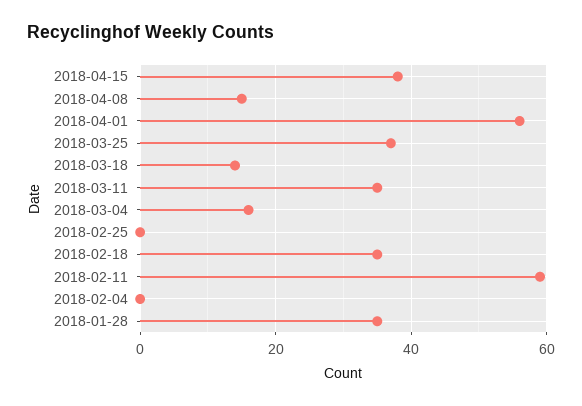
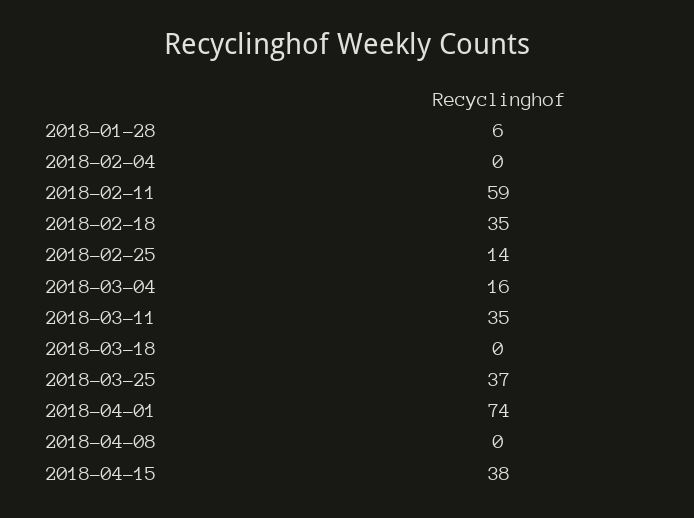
2018-04-08: 15 -> 0
2018-04-01: 55 -> 74
2018-03-18: 15 -> 0
2018-02-25: 0 -> 14
2018-01-28: 35 -> 6

